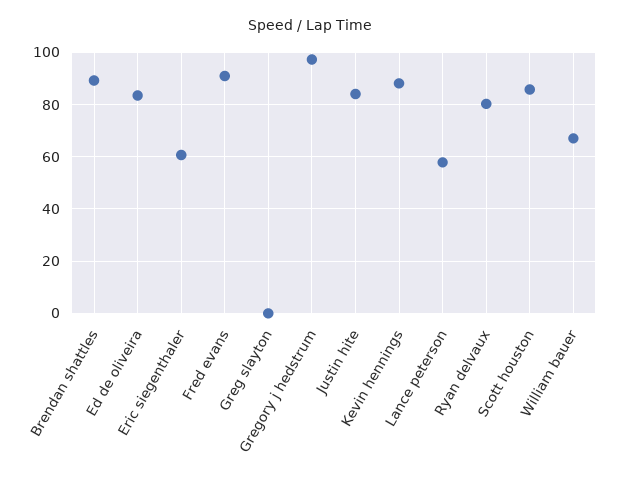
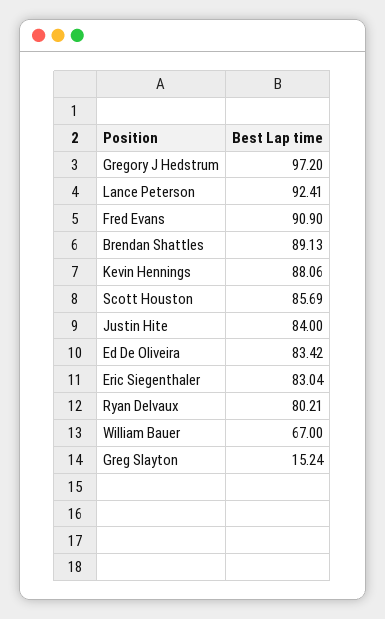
Eric siegenthaler: 60 -> 83.04
Greg slayton: 0 -> 15.24
Lance peterson: 57.5 -> 92.41

